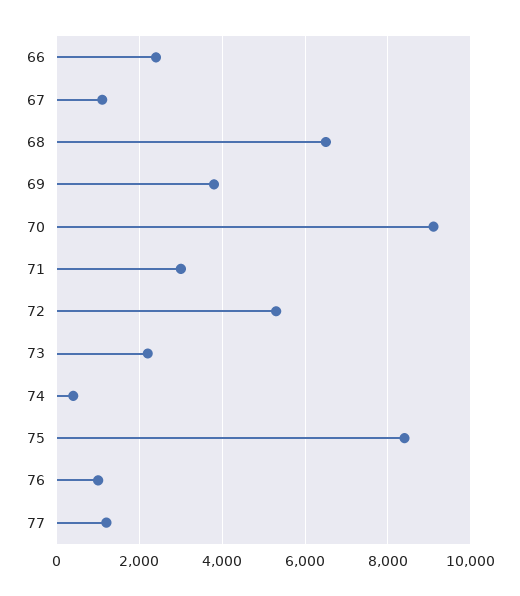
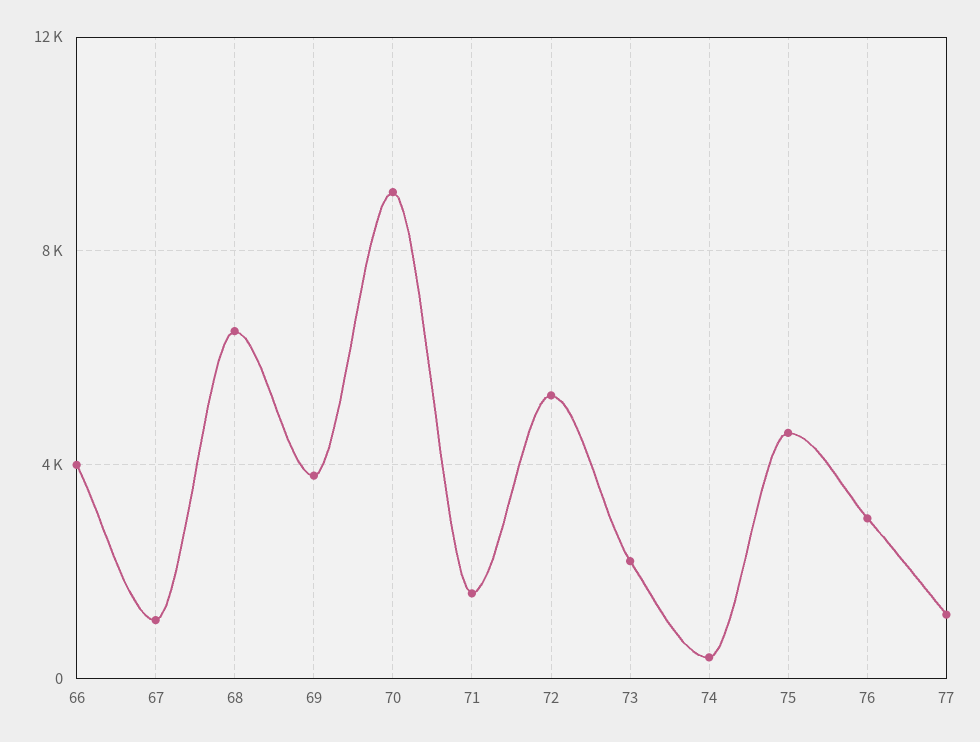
66: 2400 -> 4000
71: 3000 -> 1500
75: 8400 -> 4500
76: 1000 -> 3000

